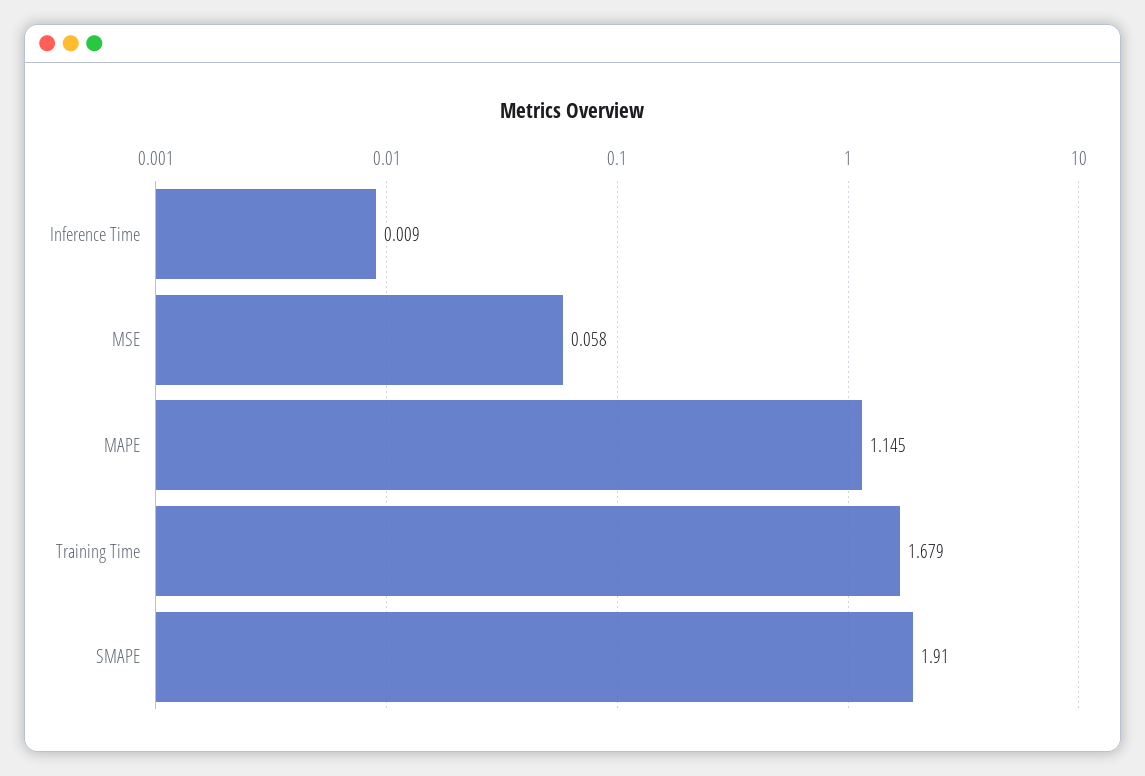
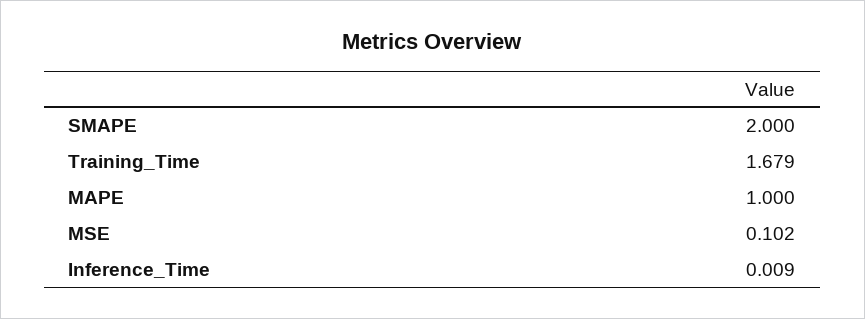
MSE: 0.058 -> 0.102
MAPE: 1.145 -> 1
SMAPE: 1.91 -> 2

